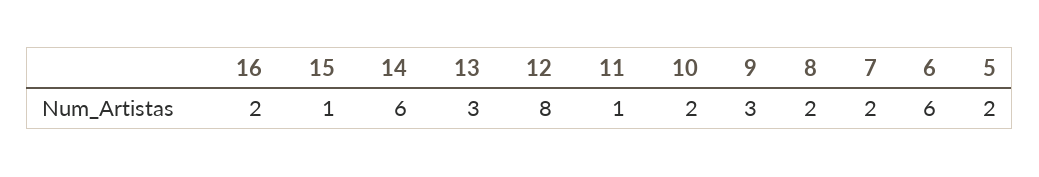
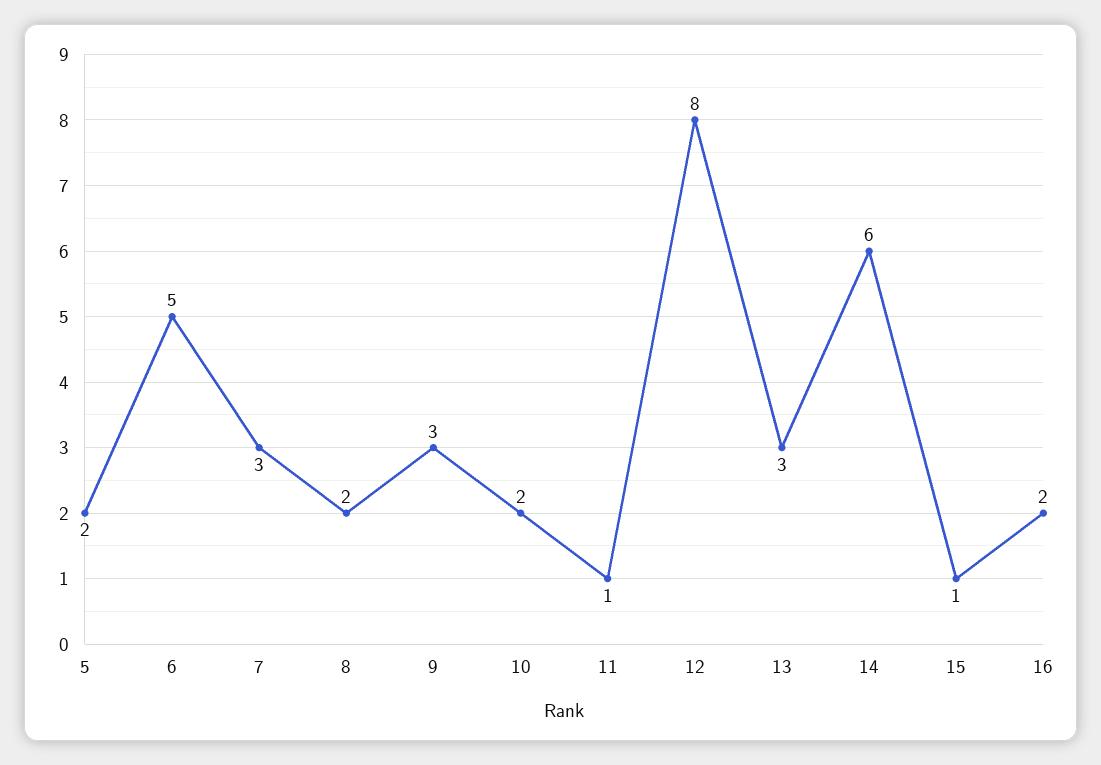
7: 2 -> 3
6: 6 -> 5

